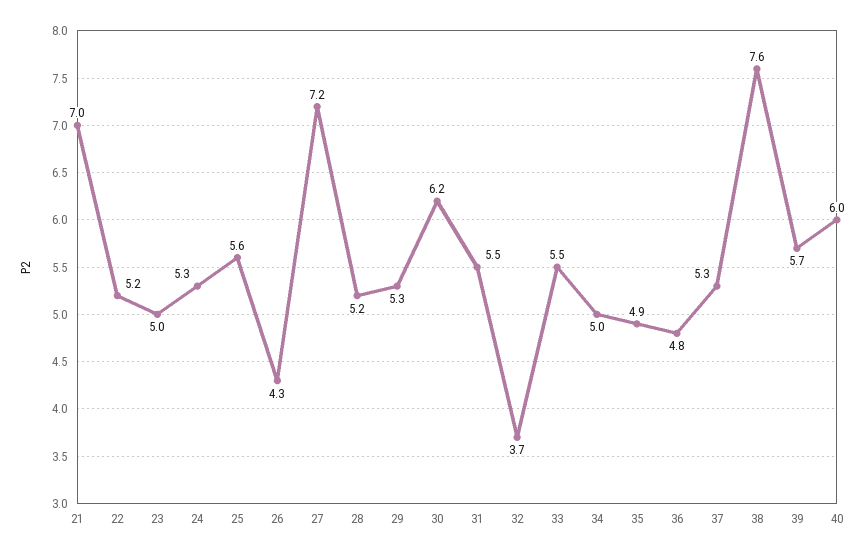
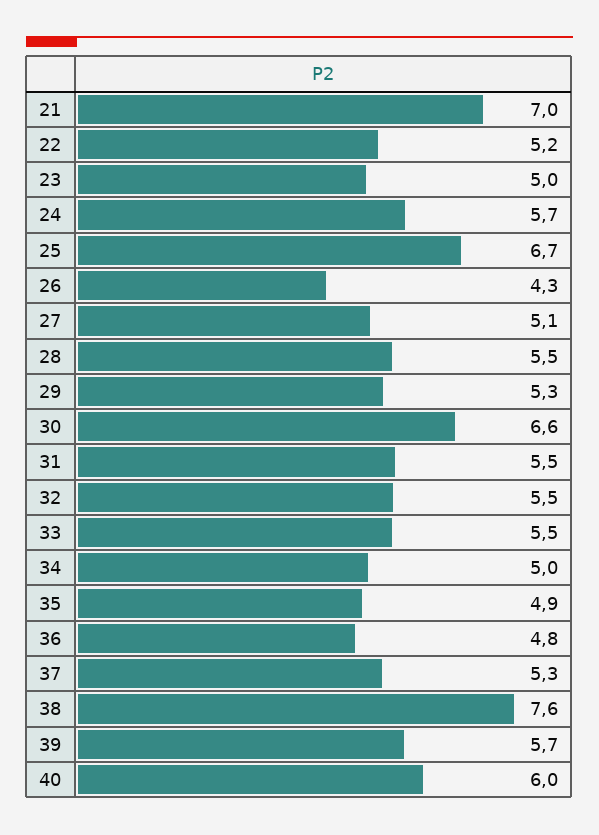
24: 5.3 -> 5.7
25: 5.6 -> 6.7
27: 7.2 -> 5.1
28: 5.2 -> 5.5
30: 6.2 -> 6.6
32: 3.7 -> 5.5

